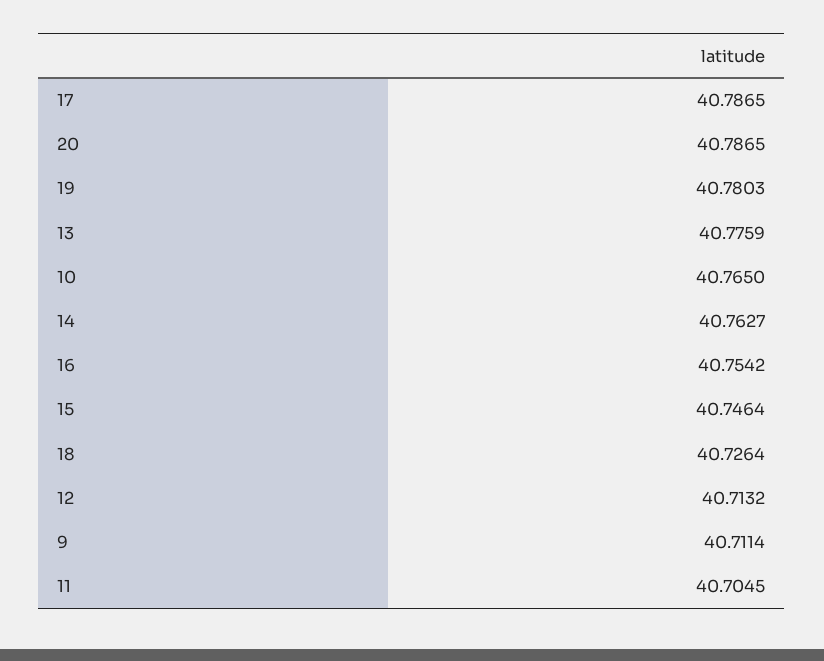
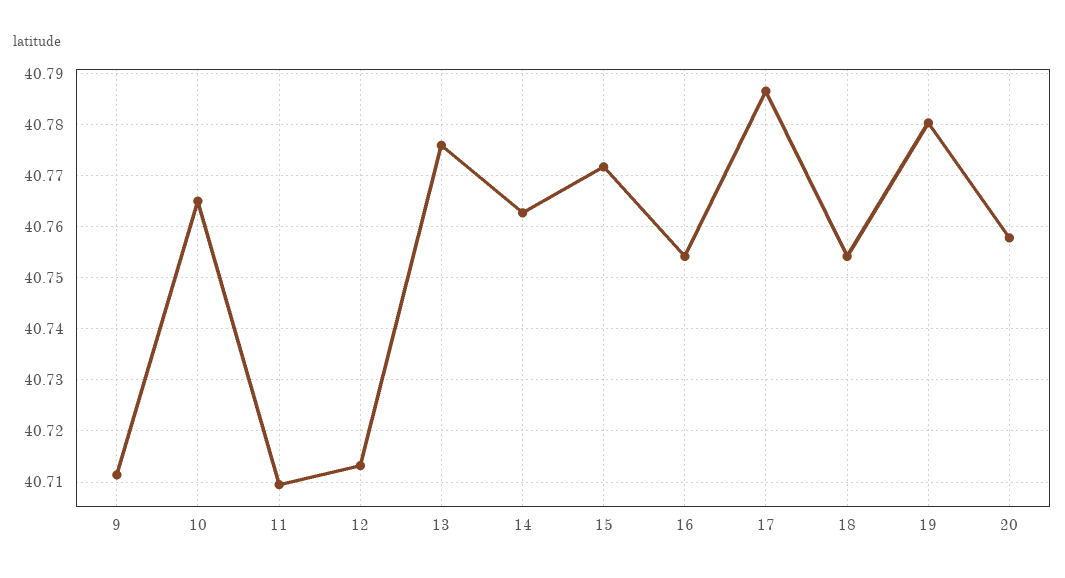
20: 40.7865 -> 40.758
15: 40.7464 -> 40.772
18: 40.7264 -> 40.754
11: 40.7045 -> 40.71

